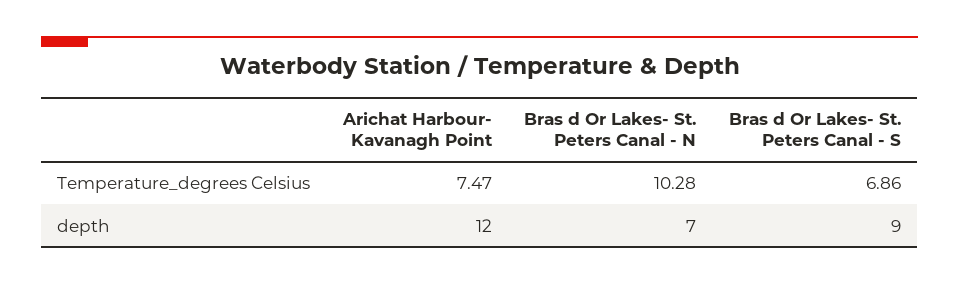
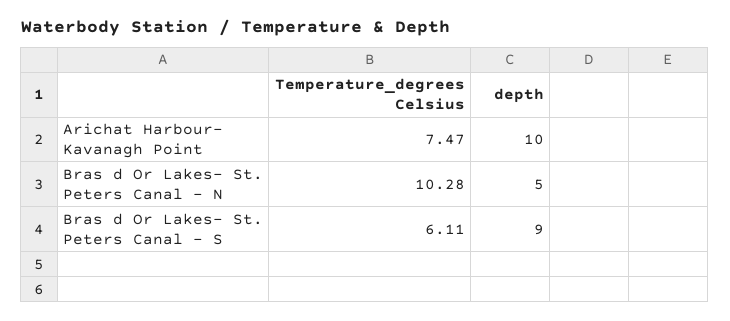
Bras d Or Lakes- St. Peters Canal - S, Temperature_degrees Celsius: 6.86 -> 6.11
Arichat Harbour- Kavanagh Point, depth: 12 -> 10
Bras d Or Lakes- St. Peters Canal - N, depth: 7 -> 5

